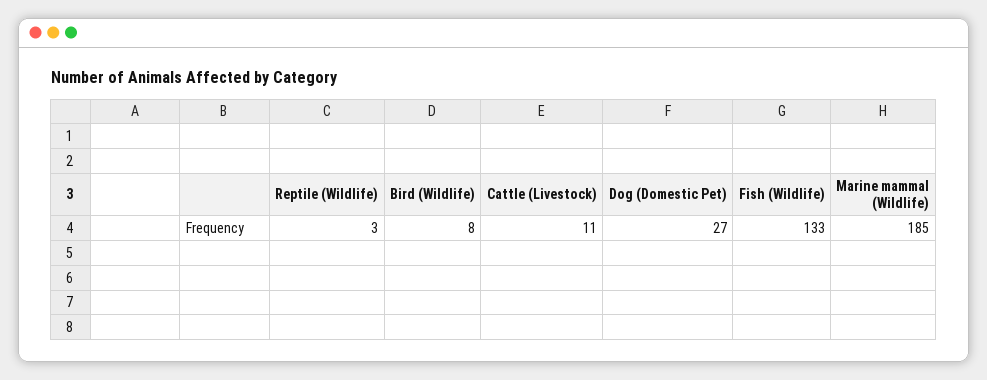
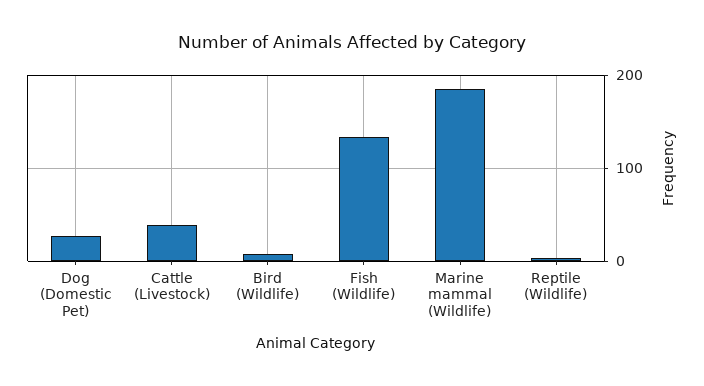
Cattle (Livestock): 11 -> 40

